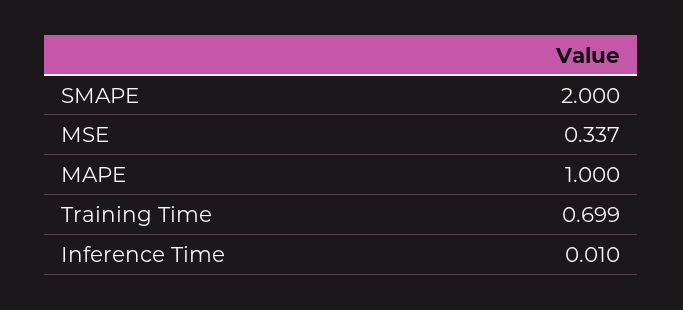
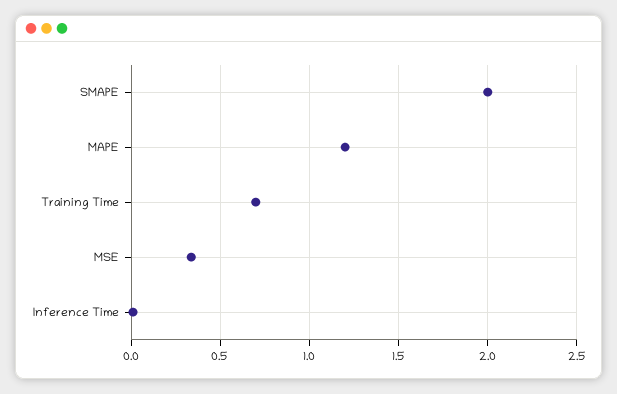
MAPE: 1 -> 1.2

